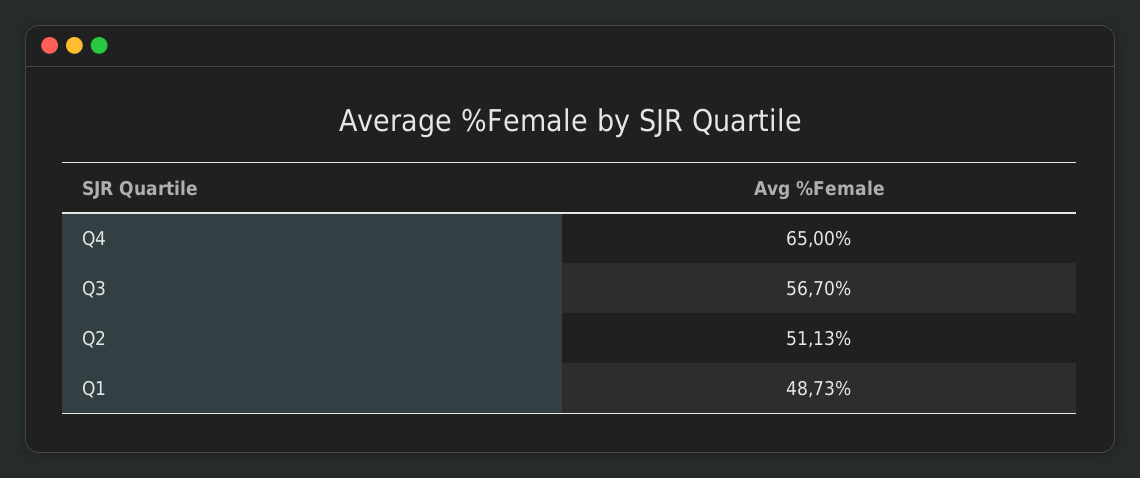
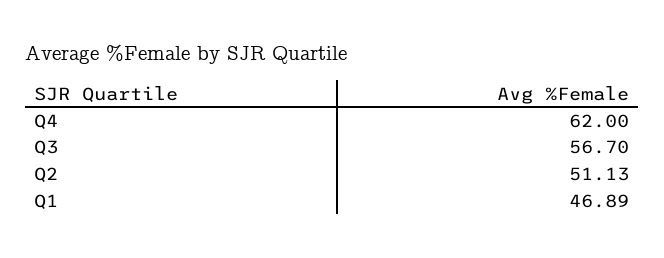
Q4: 65 -> 62
Q1: 48.73 -> 46.89

